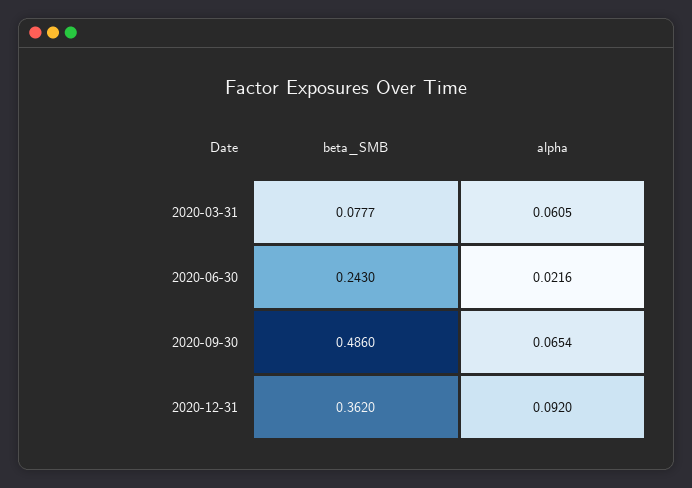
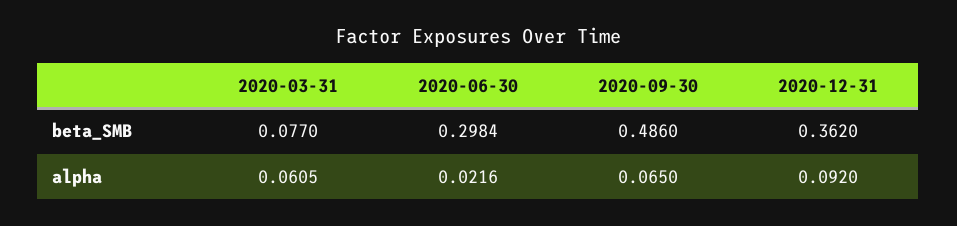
beta_SMB, 2020-03-31: 0.0777 -> 0.077
beta_SMB, 2020-06-30: 0.243 -> 0.2984
alpha, 2020-09-30: 0.0654 -> 0.065

